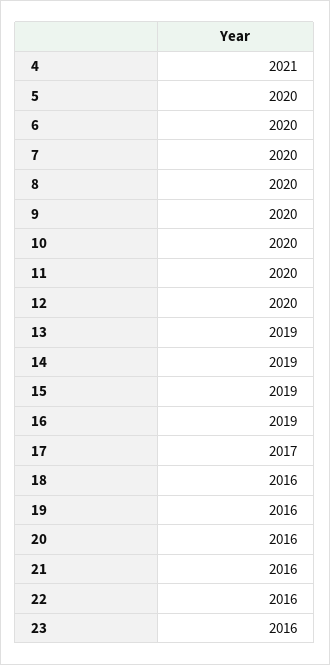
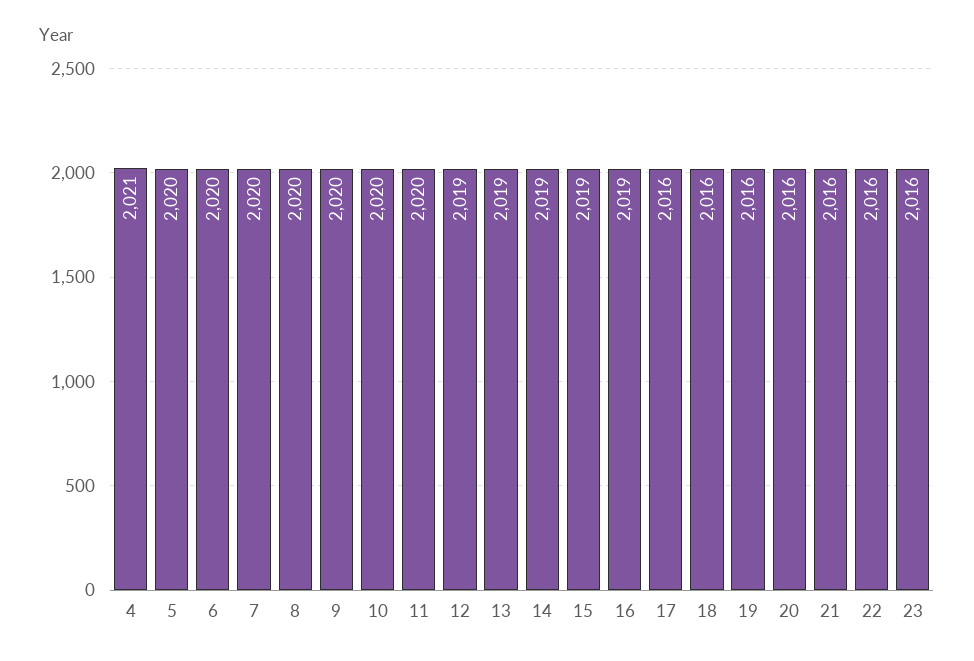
12: 2020 -> 2019
17: 2017 -> 2016

